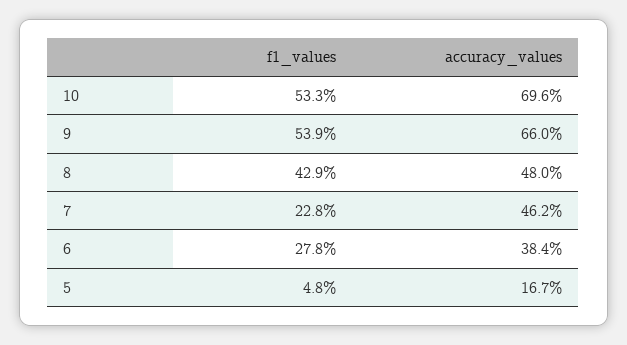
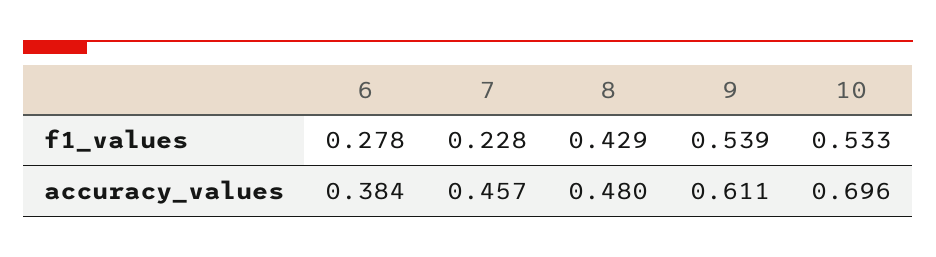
accuracy_values, 9: 0.66 -> 0.611
accuracy_values, 7: 0.462 -> 0.457
f1_values, 5: 0.048 -> none
accuracy_values, 5: 0.167 -> none

